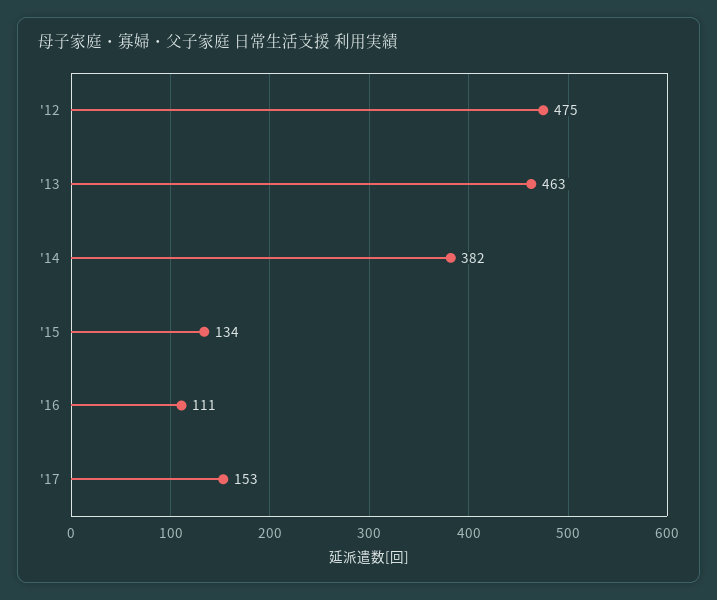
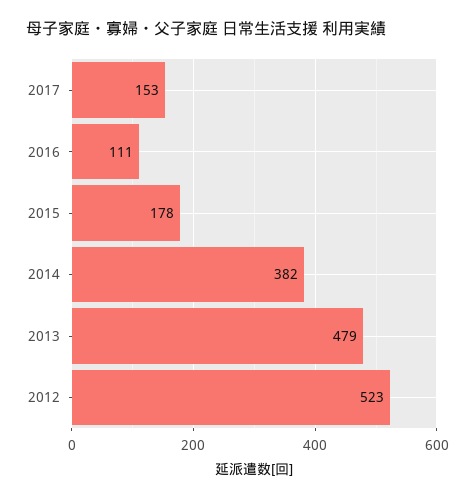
'12: 475 -> 523
'13: 463 -> 479
'15: 134 -> 178

